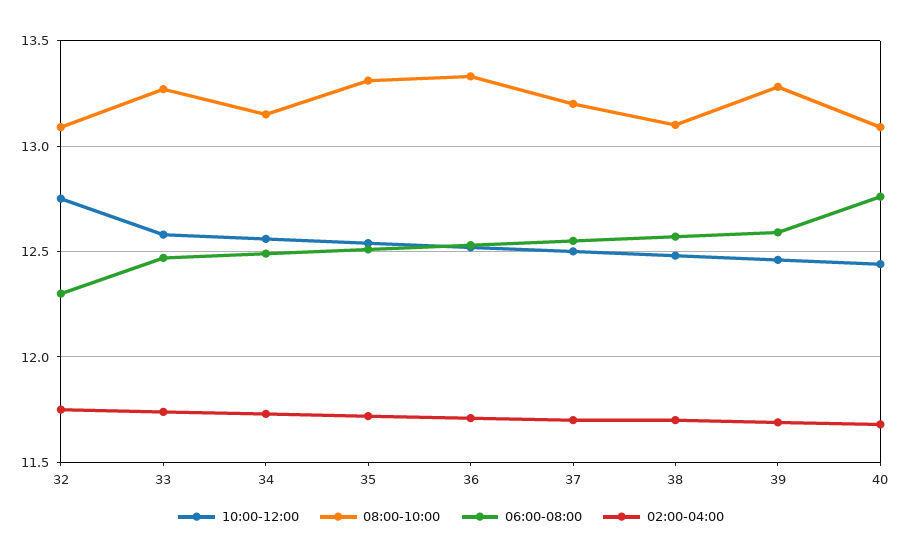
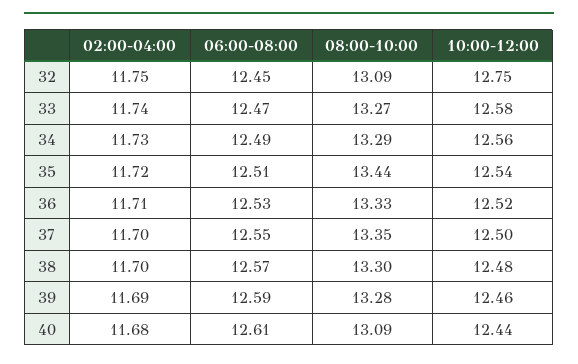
06:00-08:00, 32: 12.3 -> 12.45
08:00-10:00, 34: 13.15 -> 13.29
08:00-10:00, 35: 13.3 -> 13.44
08:00-10:00, 37: 13.2 -> 13.35
08:00-10:00, 38: 13.1 -> 13.3
06:00-08:00, 40: 12.75 -> 12.61

